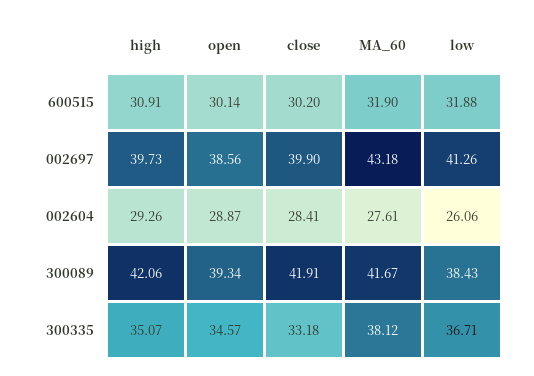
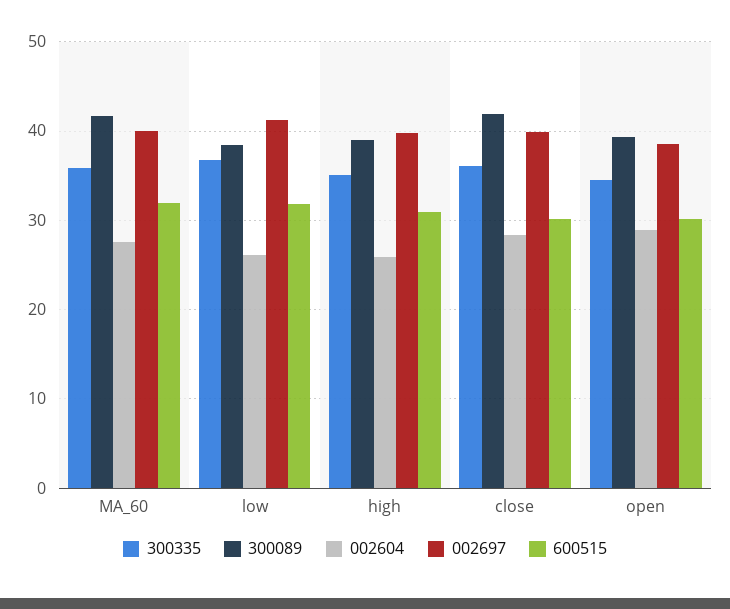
002697, MA_60: 43.18 -> 40
002604, high: 29.26 -> 26
300089, high: 42.06 -> 39
300335, close: 33.18 -> 36
300335, MA_60: 38.12 -> 36

